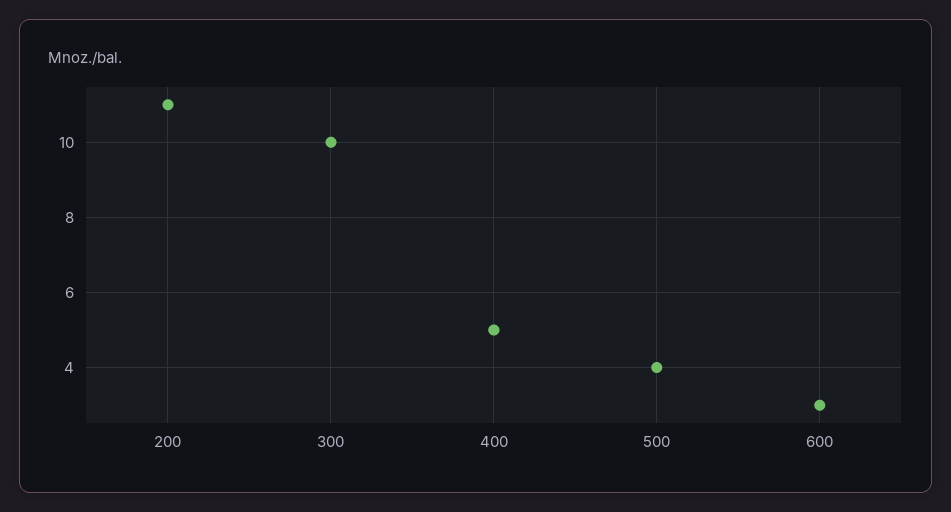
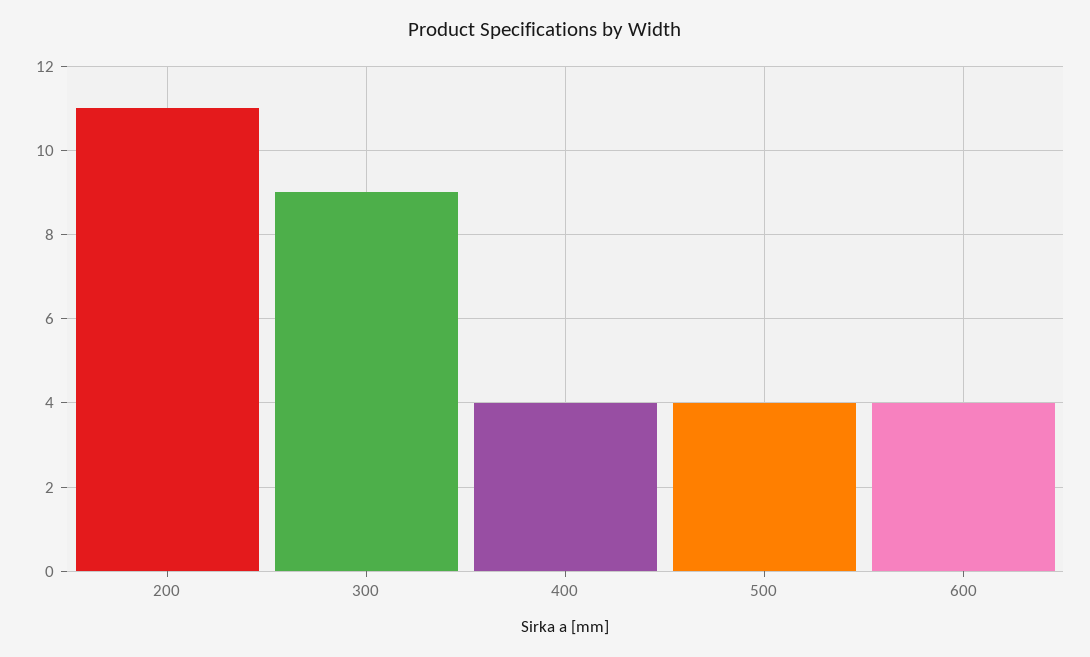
300: 10 -> 9
400: 5 -> 4
600: 3 -> 4

